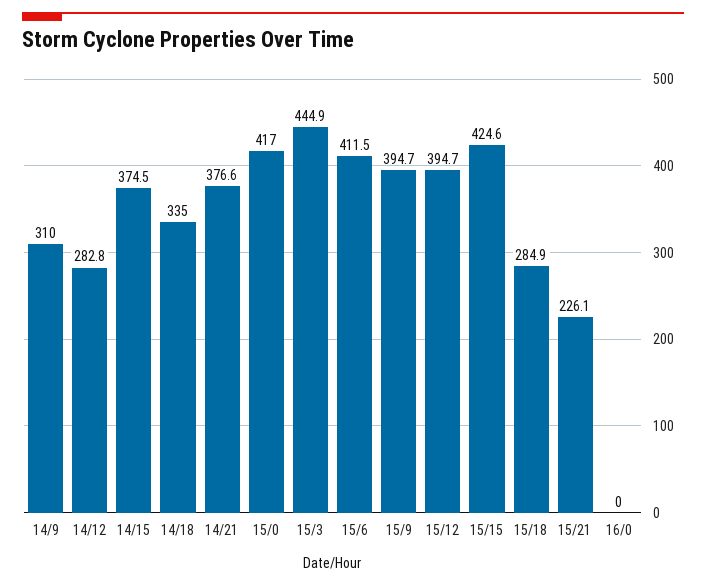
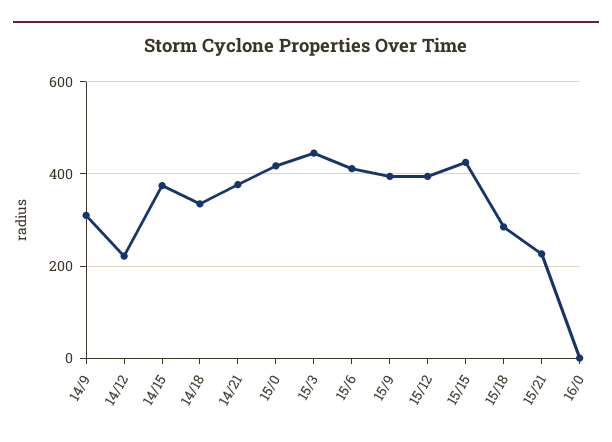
14/12: 282.8 -> 220

